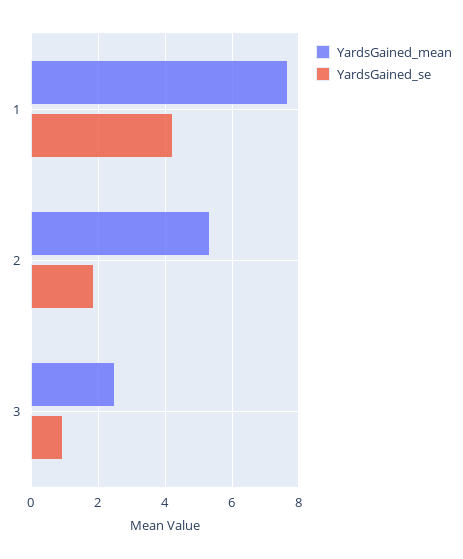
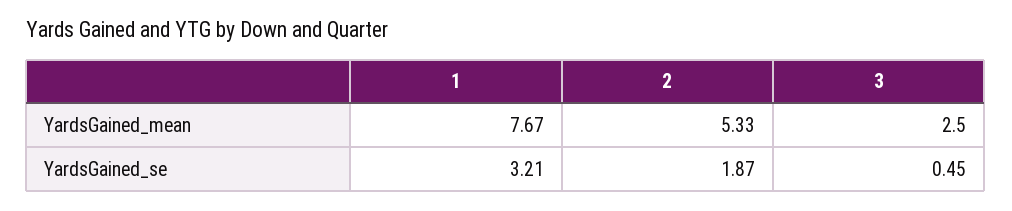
YardsGained_se, 1: 4.2 -> 3.21
YardsGained_se, 3: 1 -> 0.45

